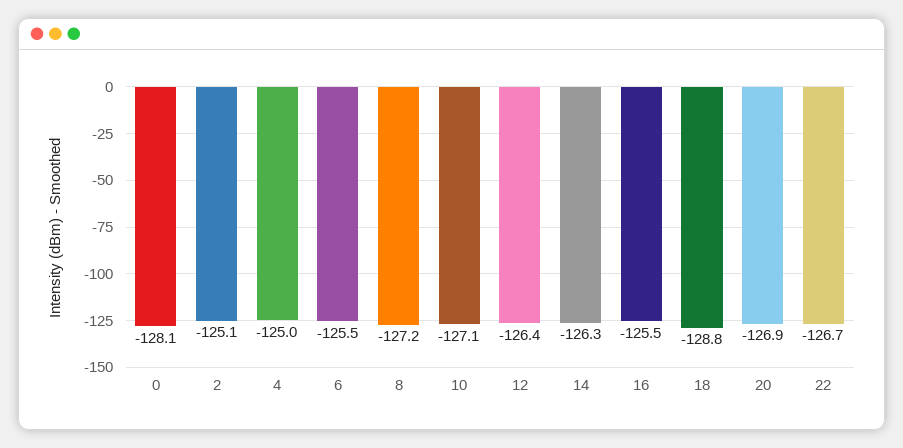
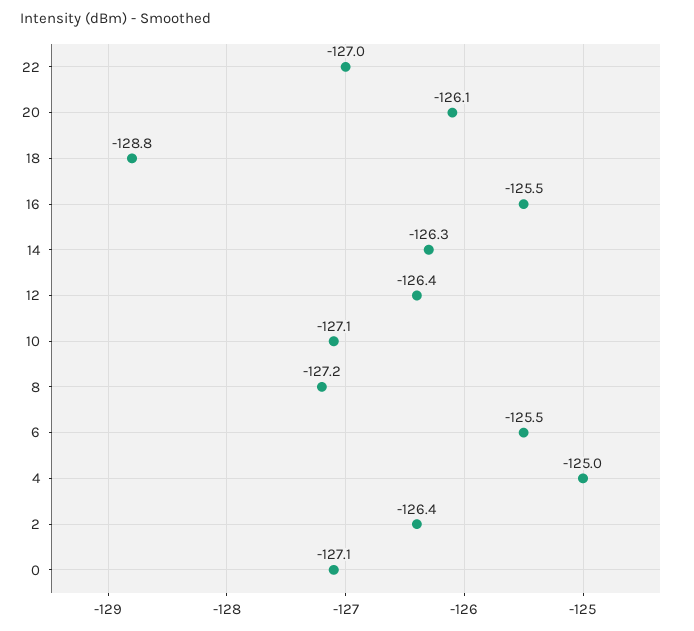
0: -128.1 -> -127.1
2: -125.1 -> -126.4
20: -126.9 -> -126.1
22: -126.7 -> -127

